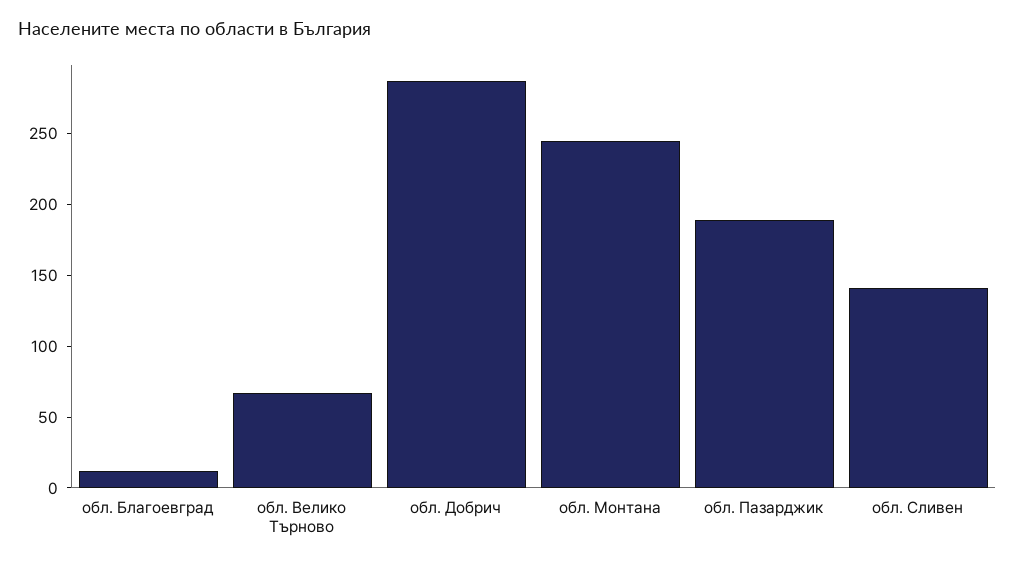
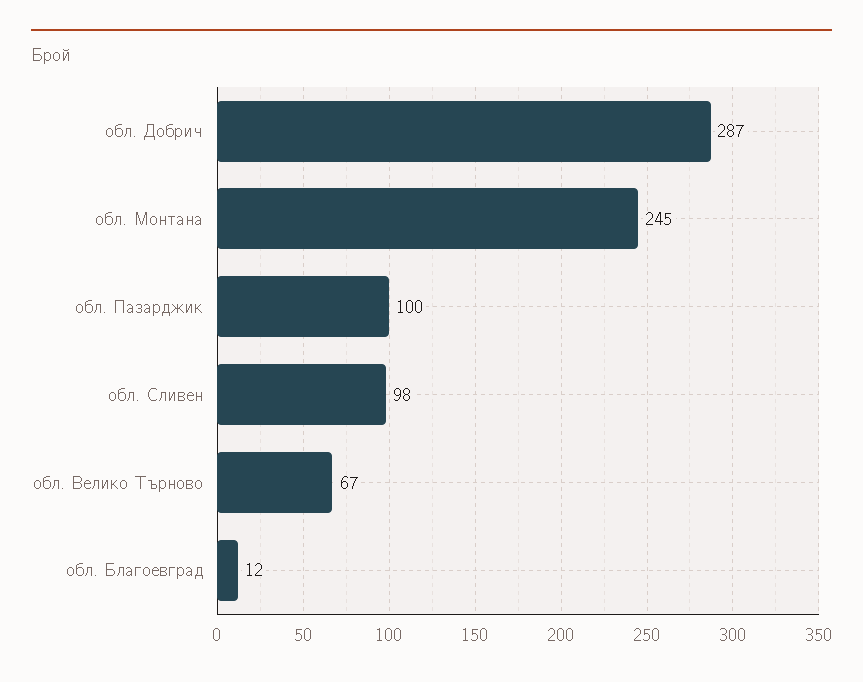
обл. Пазарджик: 190 -> 100
обл. Сливен: 140 -> 98

